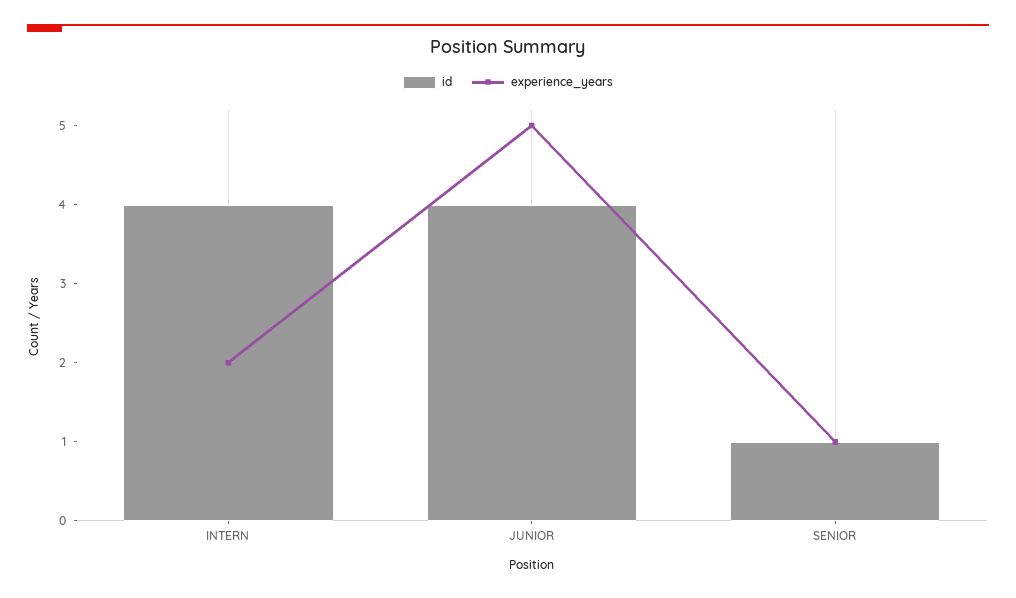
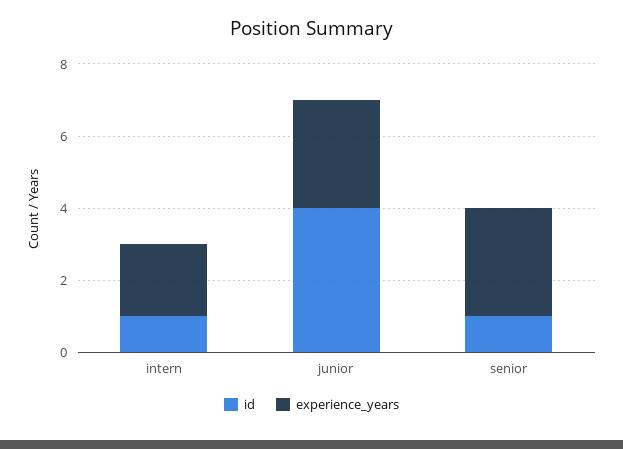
id, INTERN: 4 -> 1
experience_years, JUNIOR: 5 -> 3
experience_years, SENIOR: 1 -> 3

